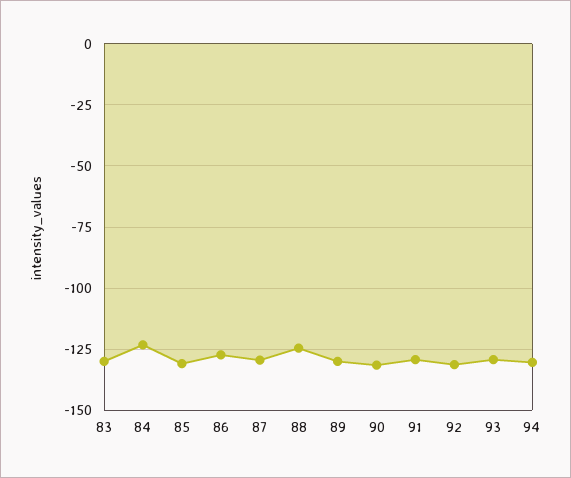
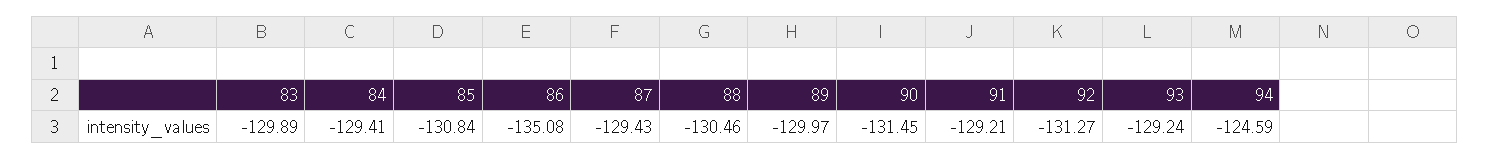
84: -122.5 -> -129.41
86: -127.5 -> -135.08
88: -125 -> -130.46
94: -130 -> -124.59

